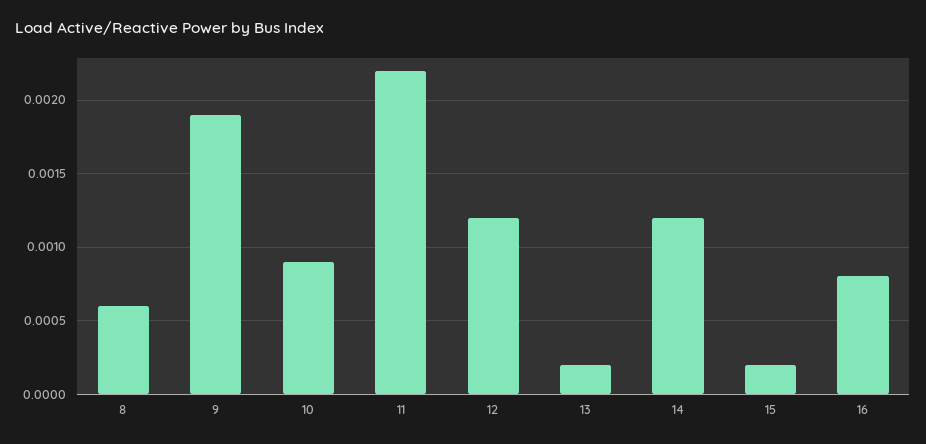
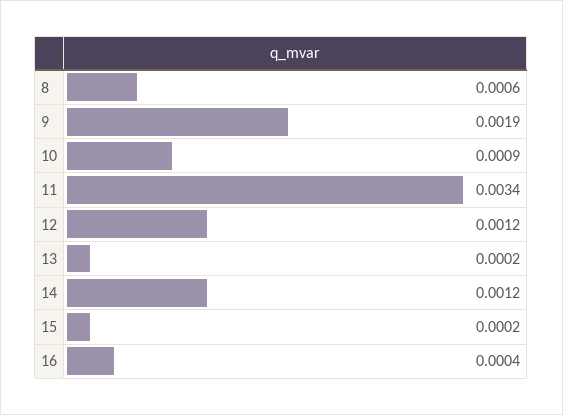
11: 0.0022 -> 0.0034
16: 0.0008 -> 0.0004

